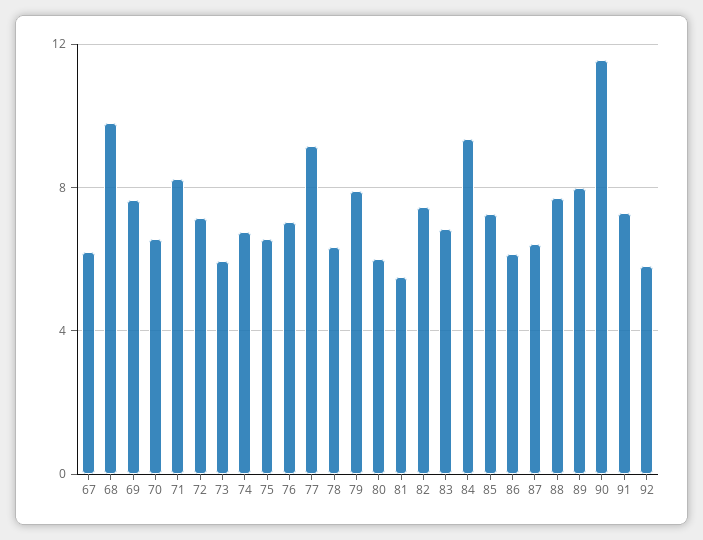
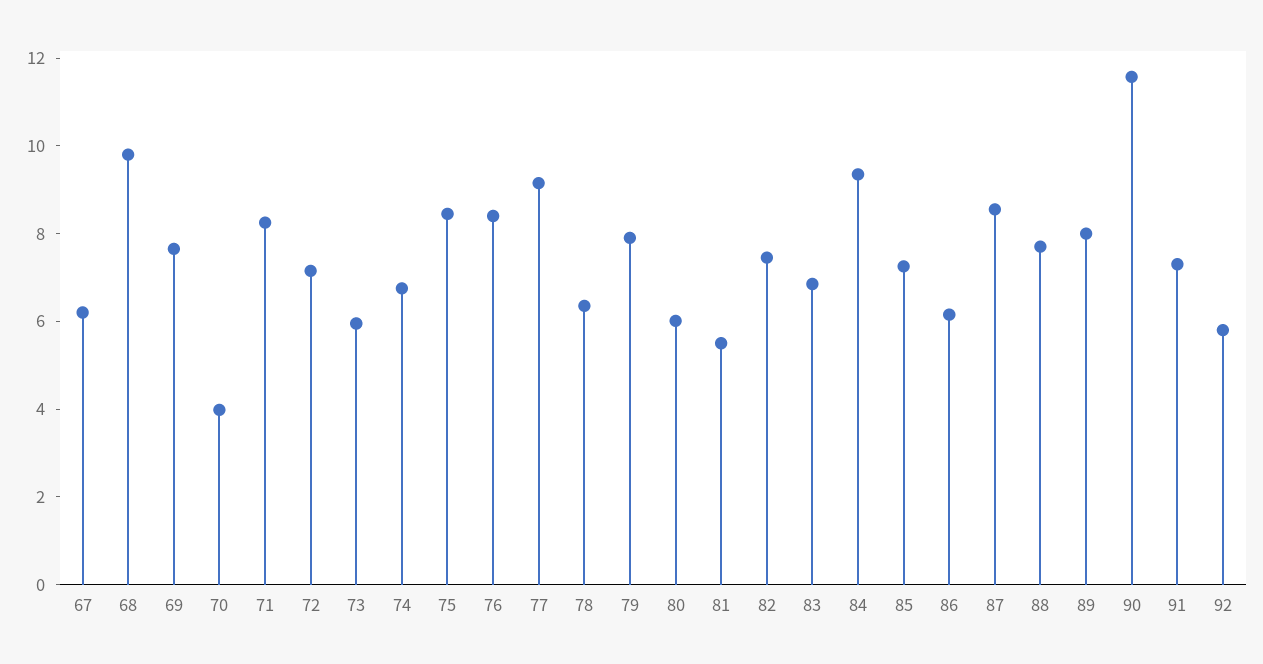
70: 6.5 -> 4
75: 6.5 -> 8.5
76: 7 -> 8.5
87: 6.5 -> 8.5

